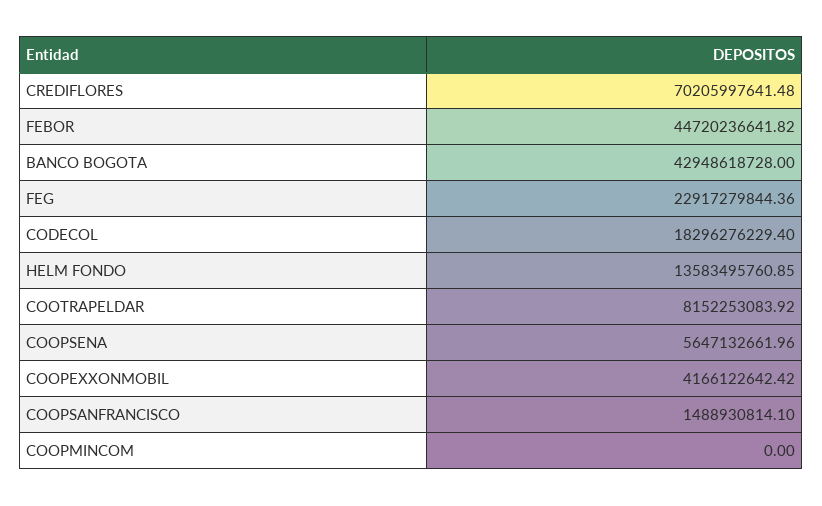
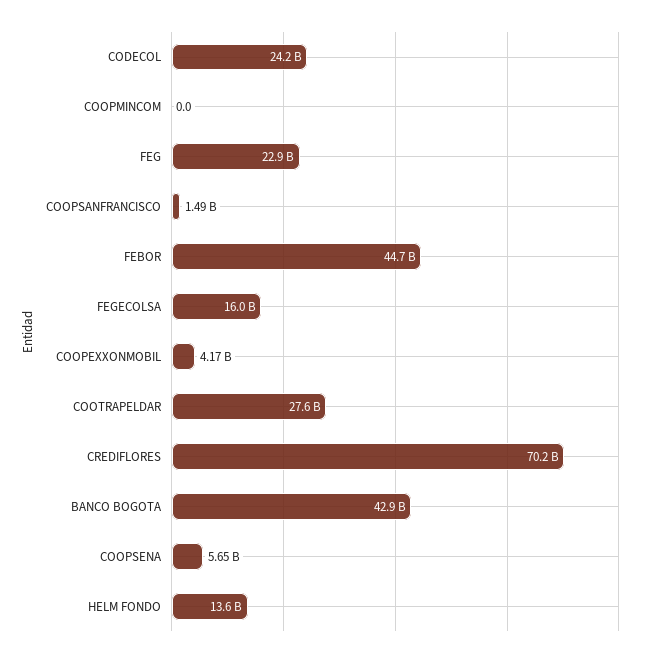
CODECOL: 18296276229.4 -> 24200000000
COOTRAPELDAR: 8152253083.92 -> 27600000000
FEGECOLSA: none -> 16000000000

